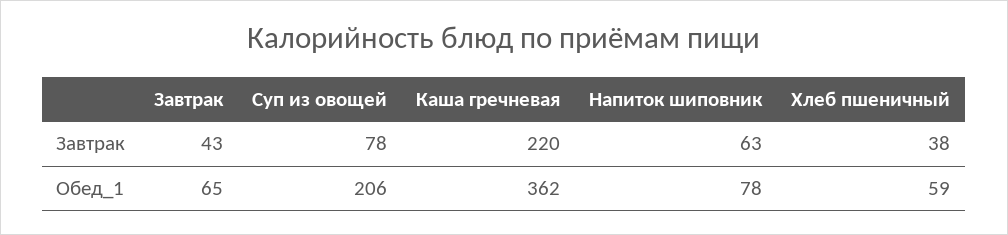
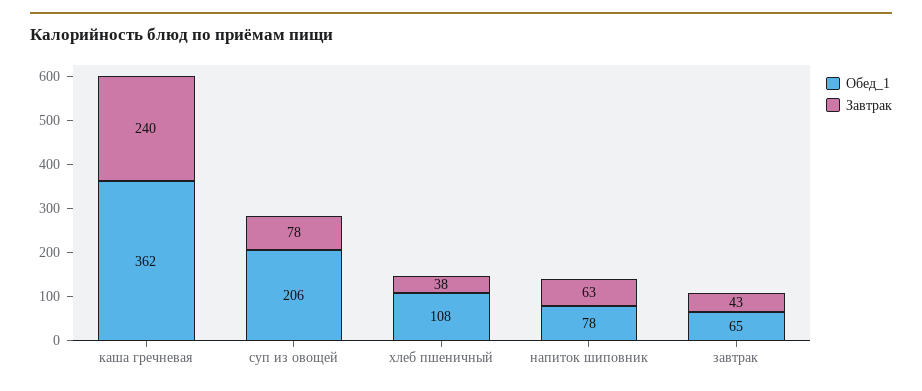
Завтрак, Каша гречневая: 220 -> 240
Обед_1, Хлеб пшеничный: 59 -> 108

